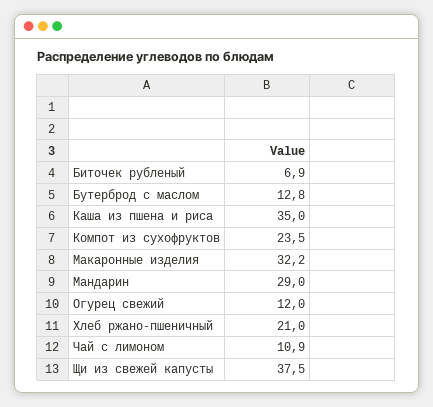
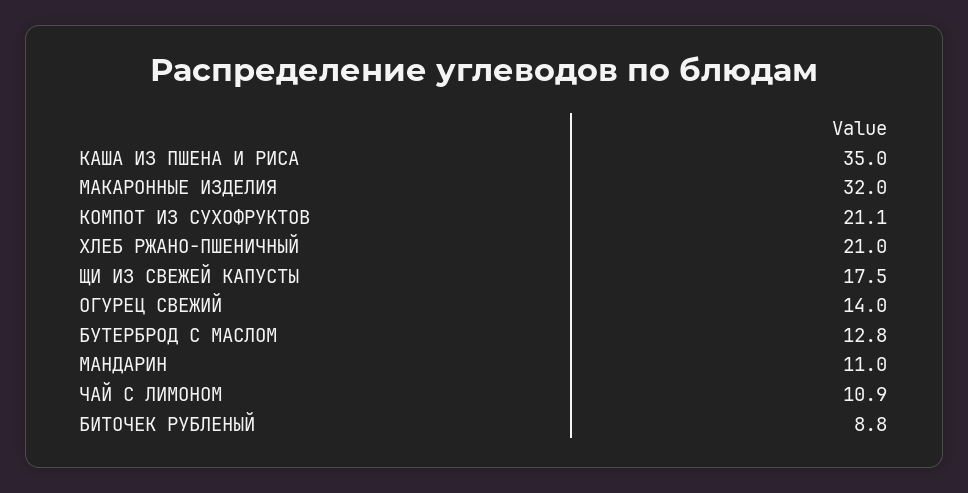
Биточек рубленый: 6.9 -> 8.8
Компот из сухофруктов: 23.5 -> 21.1
Макаронные изделия: 32.2 -> 32
Мандарин: 29 -> 11
Огурец свежий: 12 -> 14
Щи из свежей капусты: 37.5 -> 17.5

